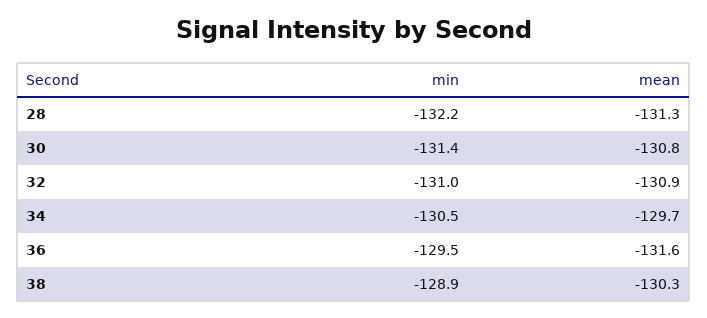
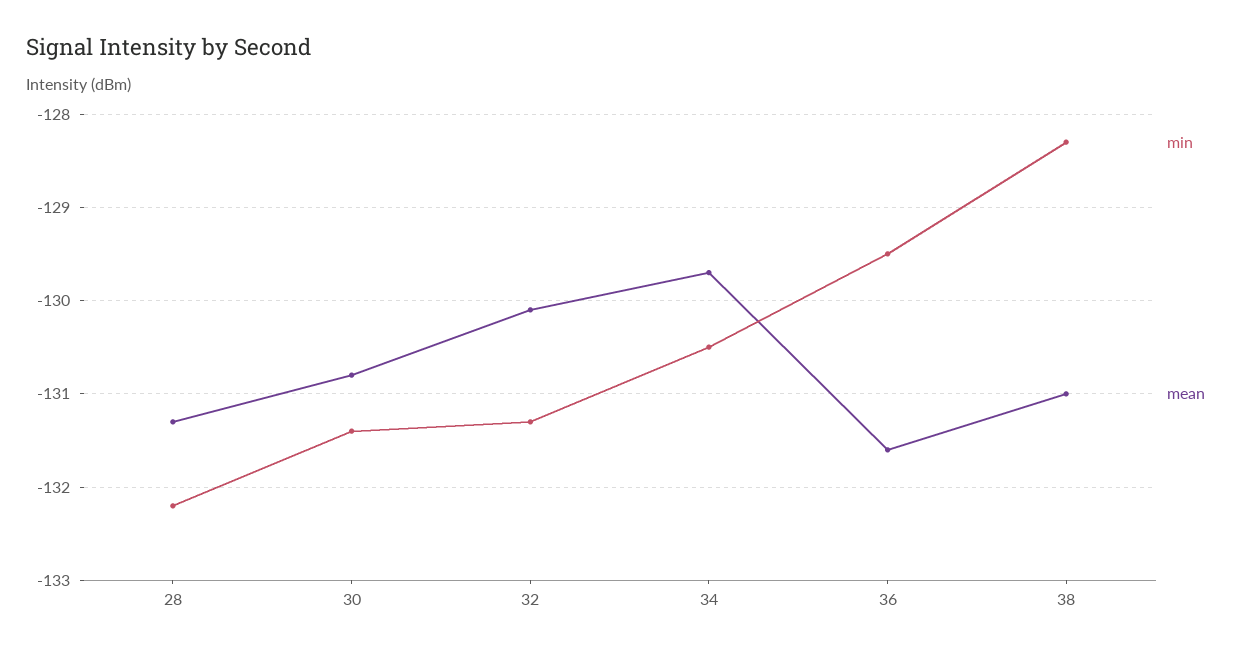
min, 32: -131 -> -131.3
mean, 32: -130.9 -> -130.1
min, 38: -128.9 -> -128.3
mean, 38: -130.3 -> -131

